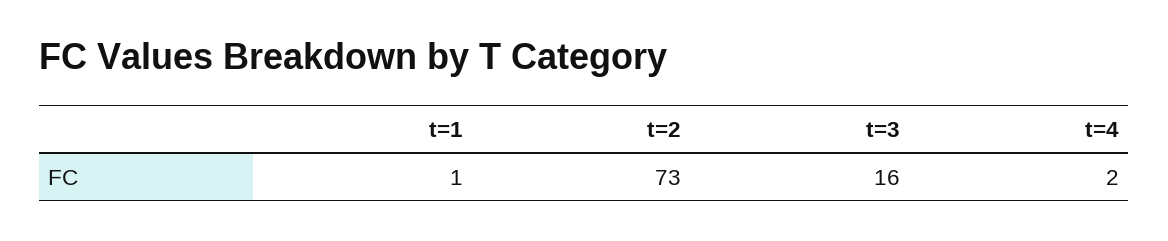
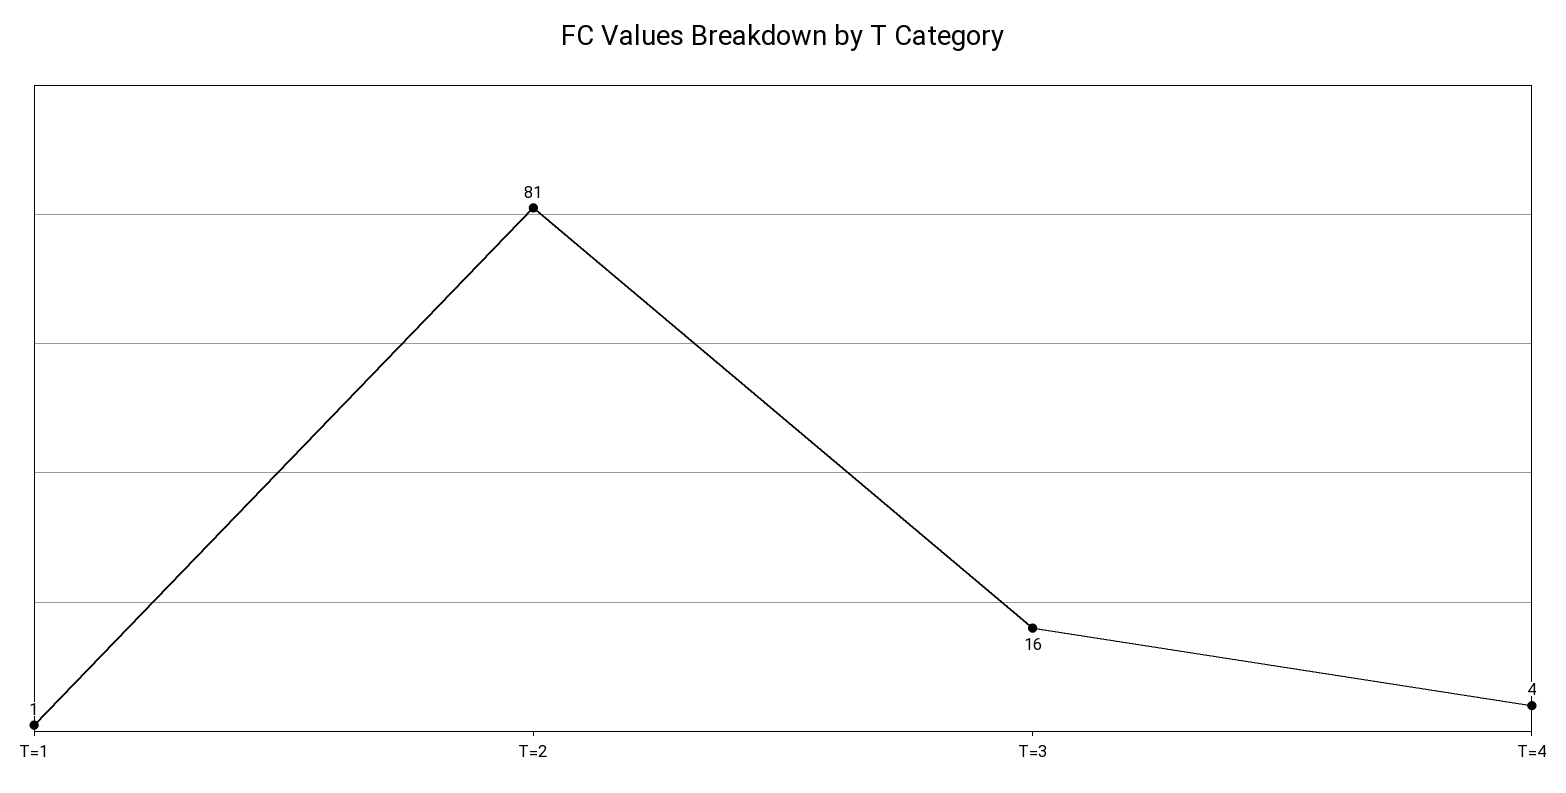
t=2: 73 -> 81
t=4: 2 -> 4

